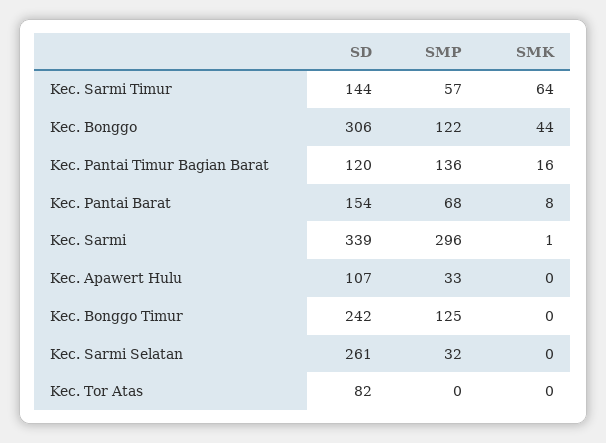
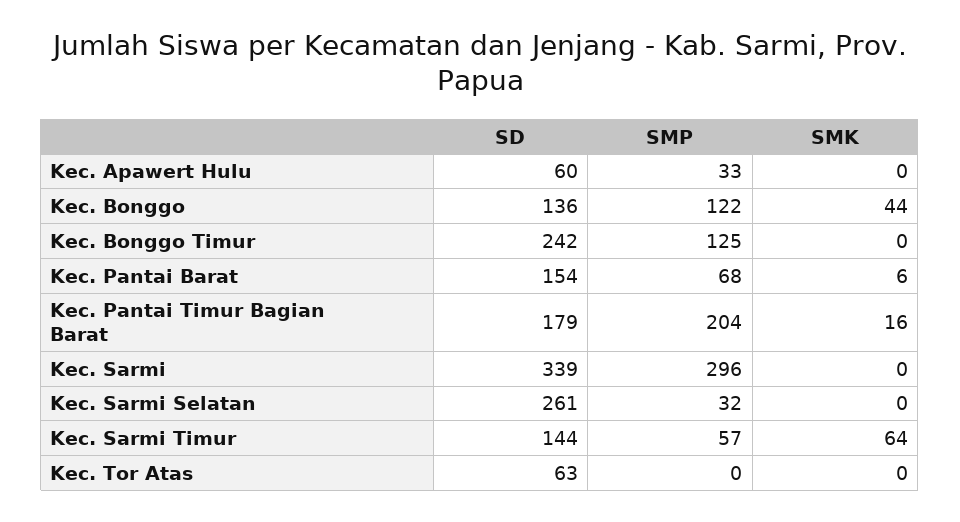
SD, Kec. Bonggo: 306 -> 136
SD, Kec. Pantai Timur Bagian Barat: 120 -> 179
SMP, Kec. Pantai Timur Bagian Barat: 136 -> 204
SMK, Kec. Pantai Barat: 8 -> 6
SMK, Kec. Sarmi: 1 -> 0
SD, Kec. Apawert Hulu: 107 -> 60
SD, Kec. Tor Atas: 82 -> 63

